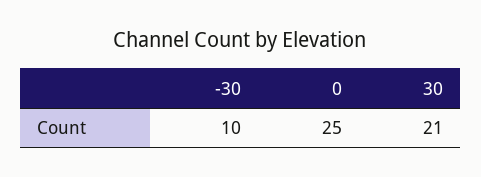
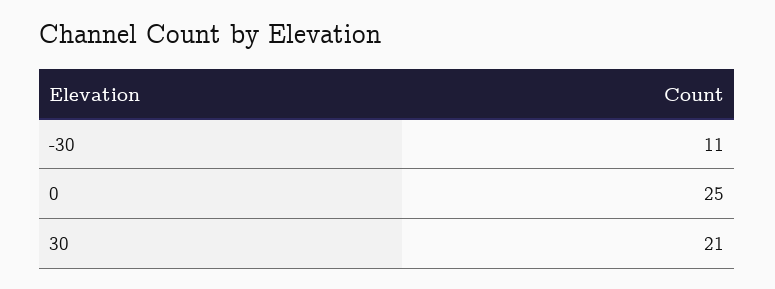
-30: 10 -> 11

